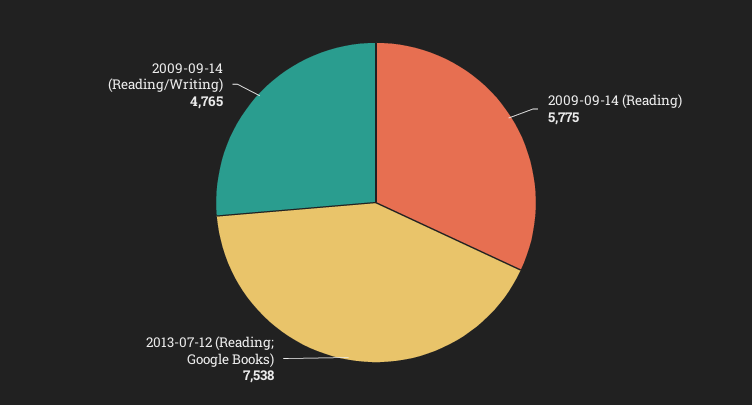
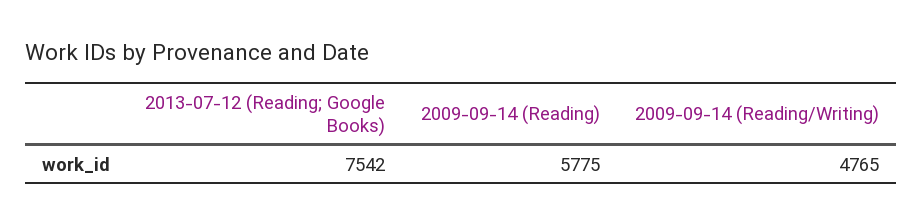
2013-07-12 (Reading; Google Books): 7538 -> 7542

